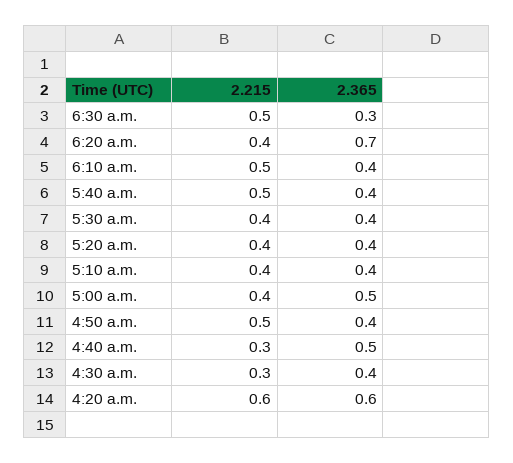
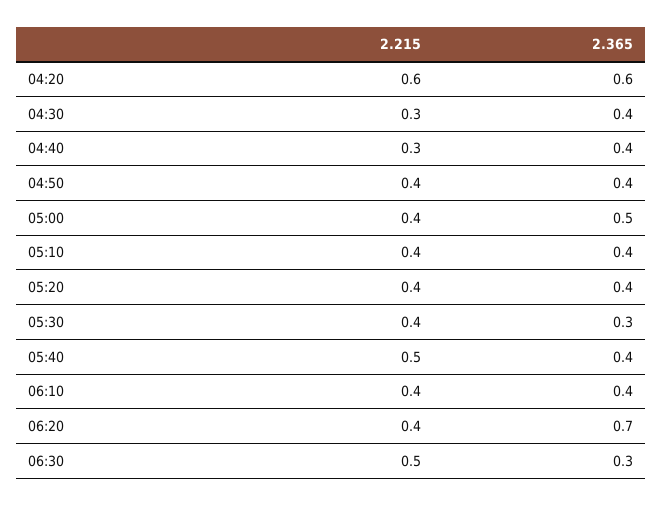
2.215, 6:10 a.m.: 0.5 -> 0.4
2.365, 5:30 a.m.: 0.4 -> 0.3
2.215, 4:50 a.m.: 0.5 -> 0.4
2.365, 4:40 a.m.: 0.5 -> 0.4

